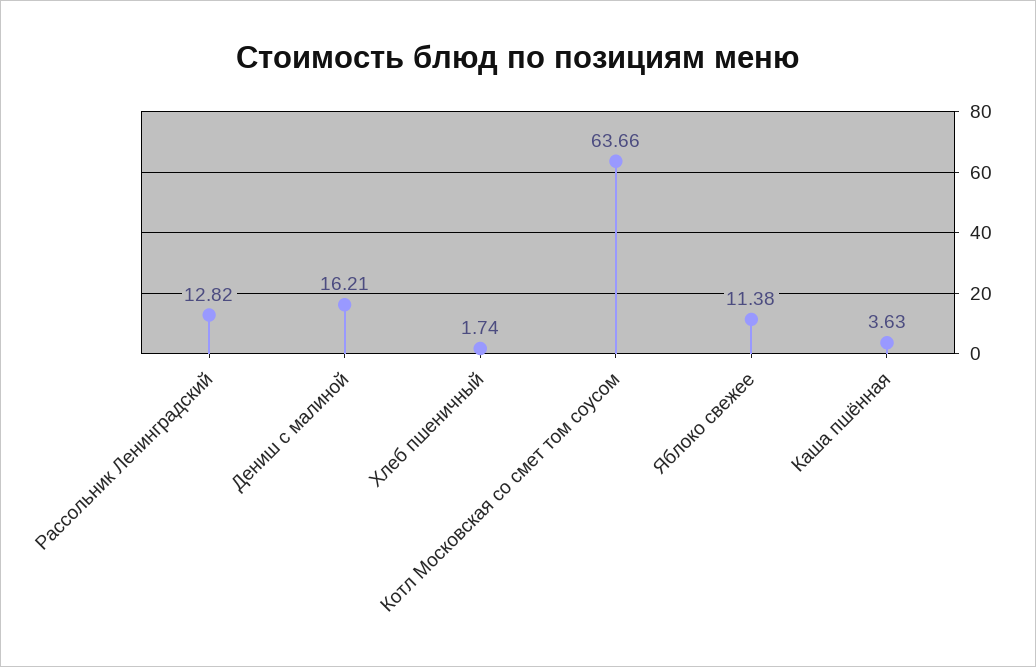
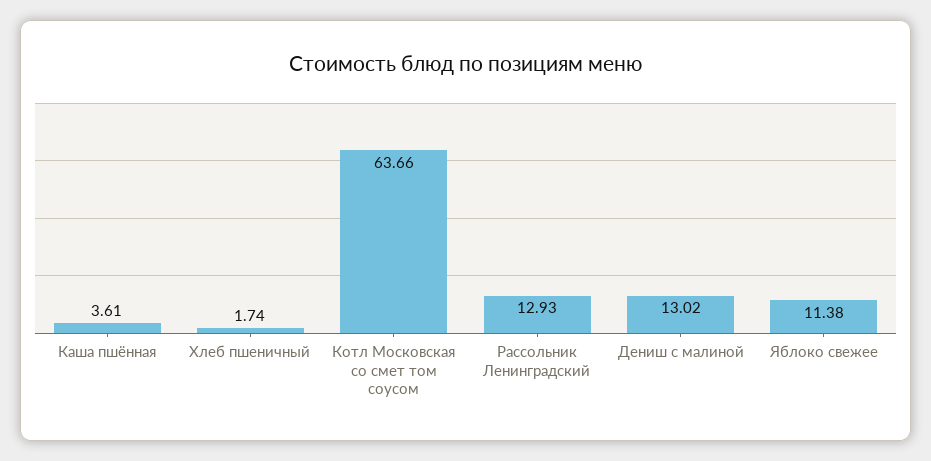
Рассольник Ленинградский: 12.82 -> 12.93
Дениш с малиной: 16.21 -> 13.02
Каша пшённая: 3.63 -> 3.61

